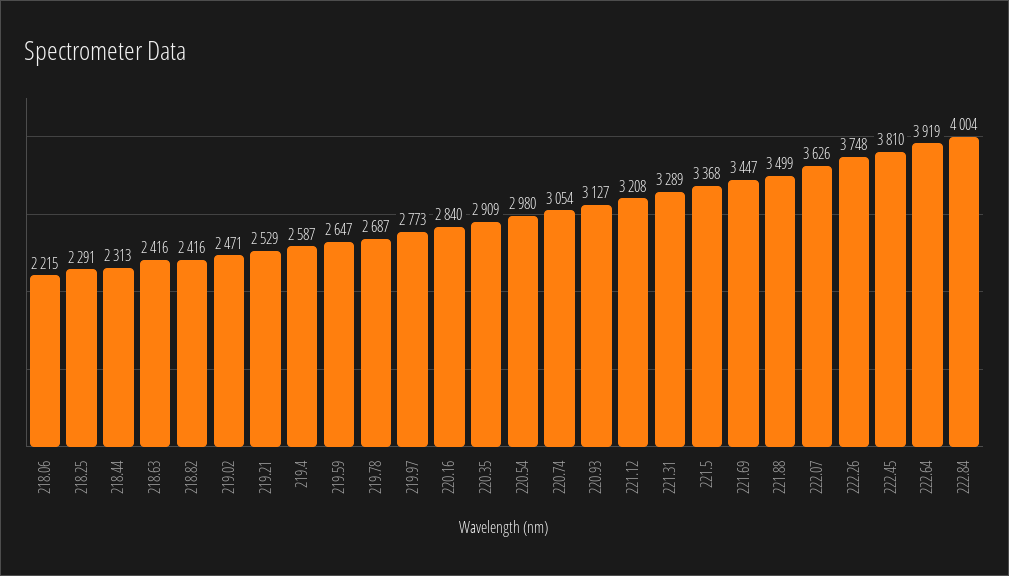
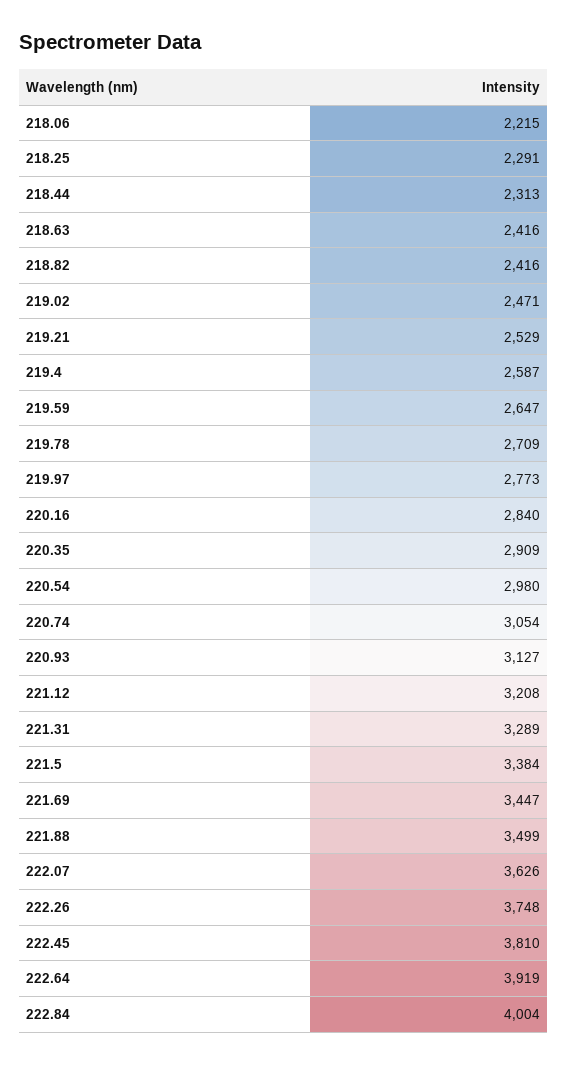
219.78: 2687 -> 2709
221.5: 3368 -> 3384

